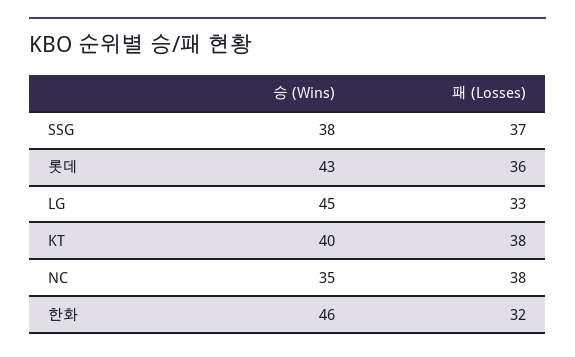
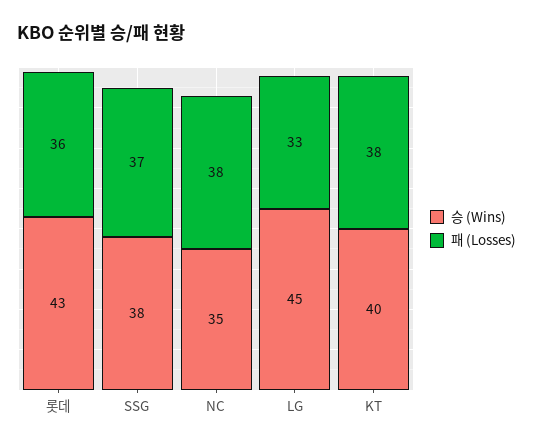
승 (Wins), 한화: 46 -> none
패 (Losses), 한화: 32 -> none

